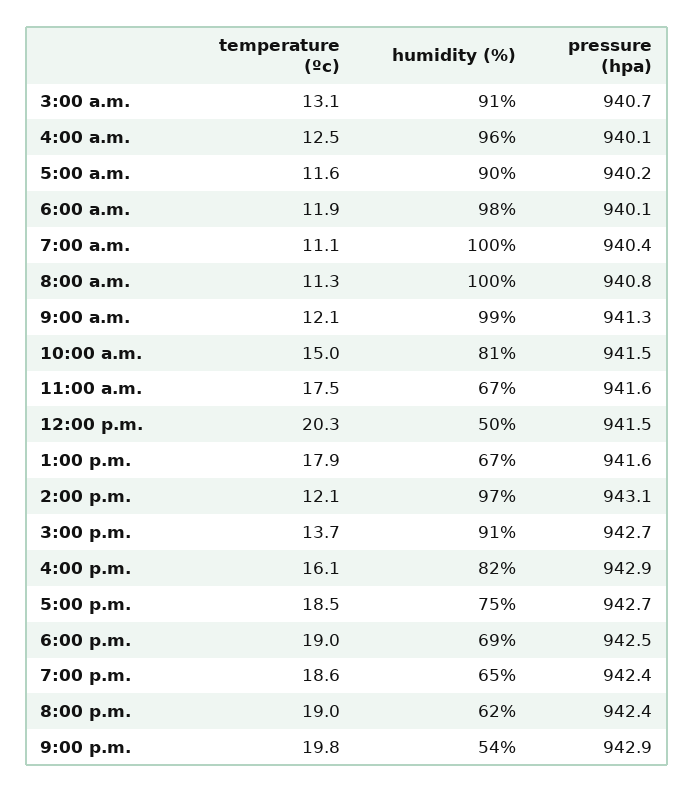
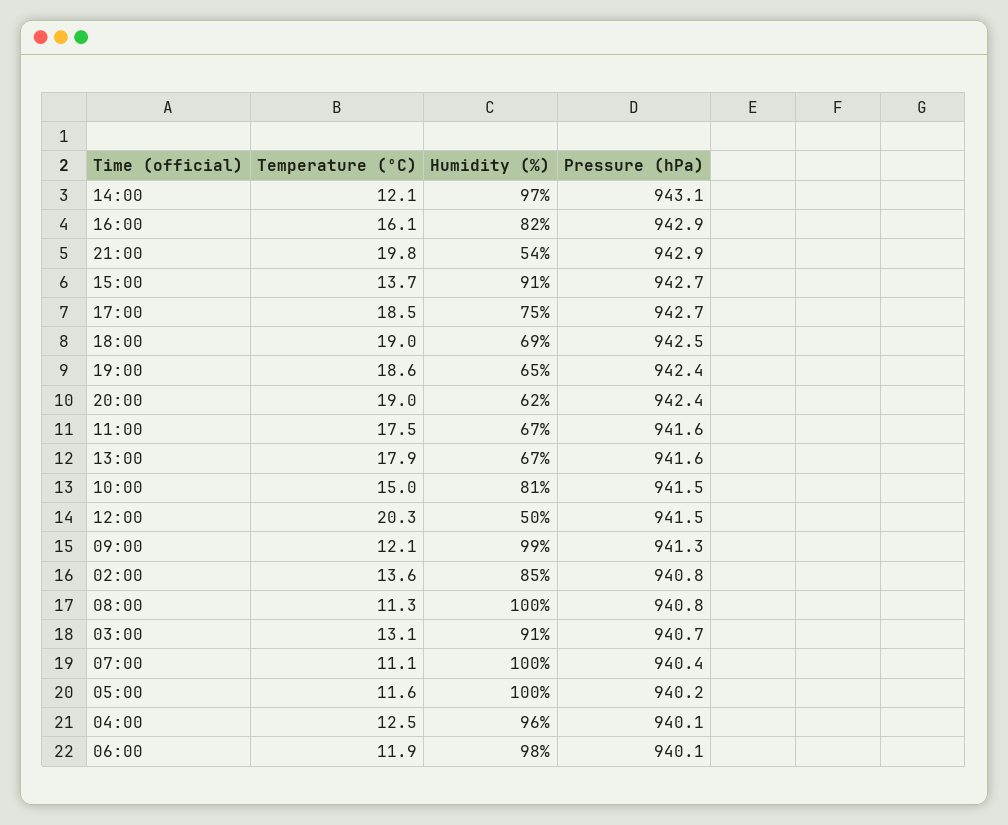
humidity (%), 5:00 a.m.: 90 -> 100
temperature (ºc), 02:00: none -> 13.6
humidity (%), 02:00: none -> 85
pressure (hpa), 02:00: none -> 940.8

